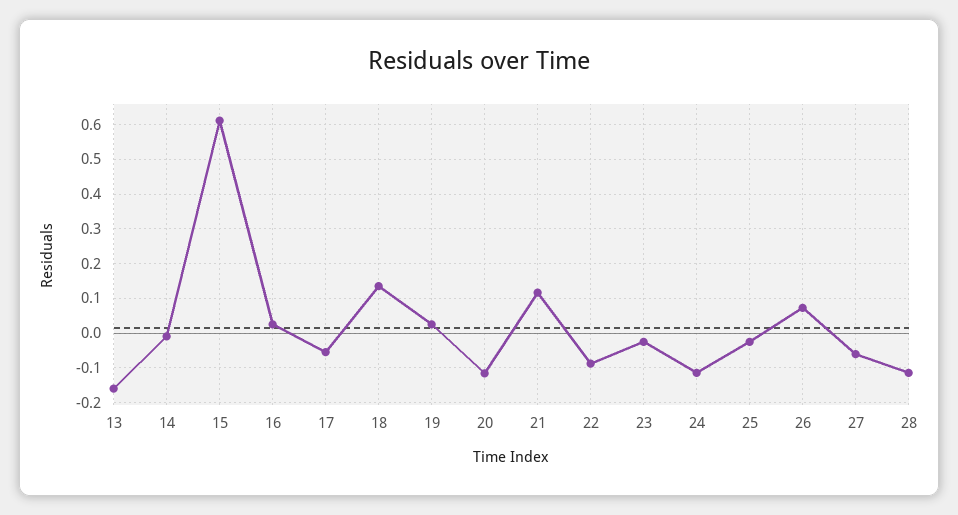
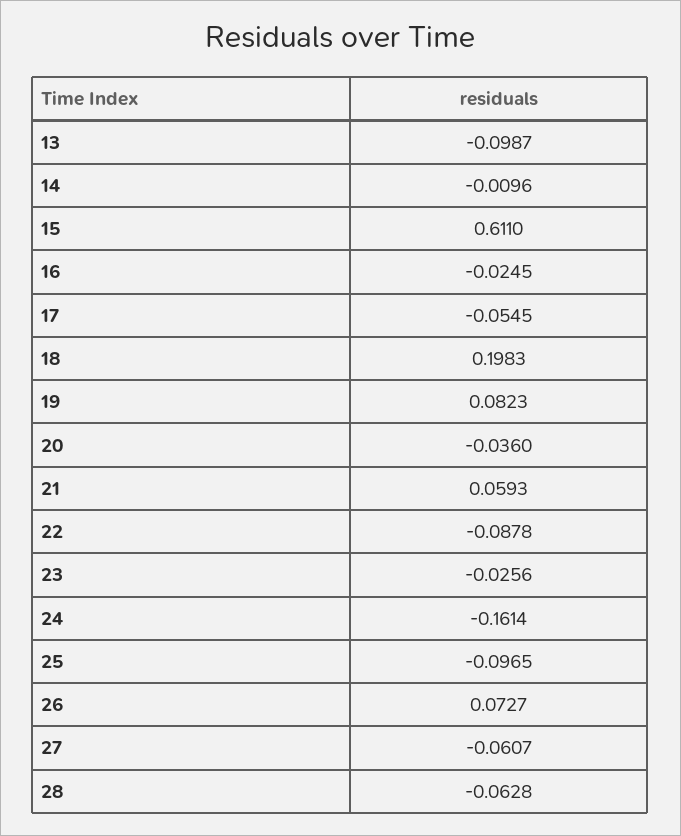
13: -0.16 -> -0.0987
16: 0.02 -> -0.0245
18: 0.14 -> 0.1983
19: 0.02 -> 0.0823
20: -0.12 -> -0.036
21: 0.12 -> 0.0593
24: -0.12 -> -0.1614
25: -0.02 -> -0.0965
28: -0.12 -> -0.0628

